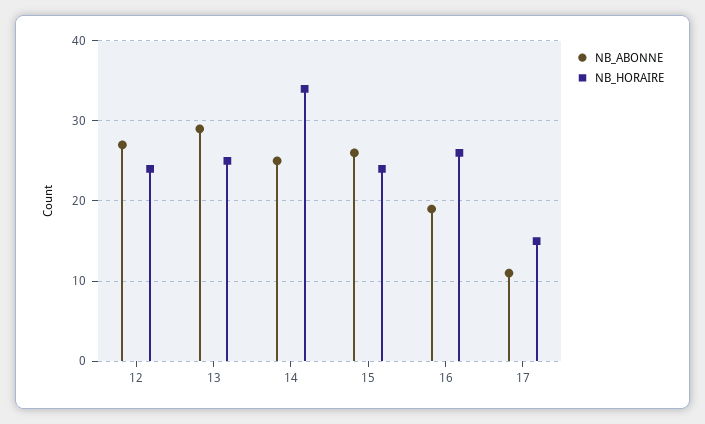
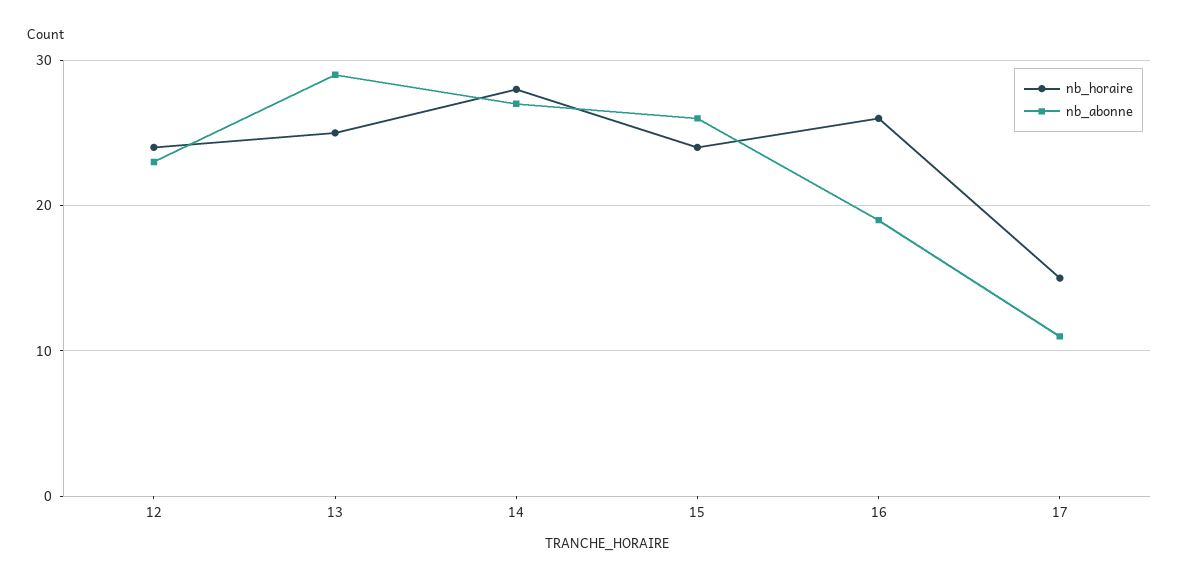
NB_ABONNE, 12: 27 -> 23
NB_ABONNE, 14: 25 -> 27
NB_HORAIRE, 14: 34 -> 28

